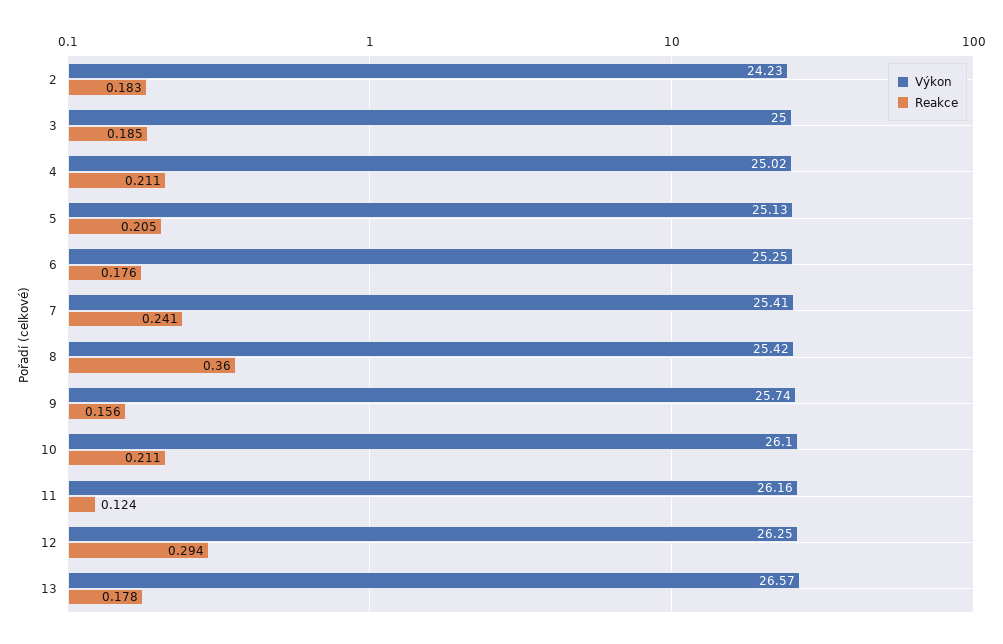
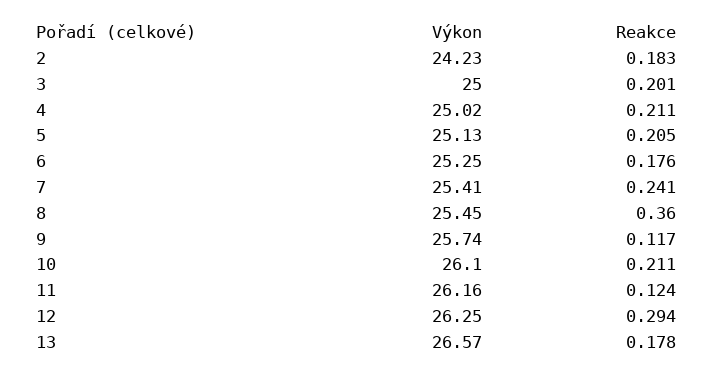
Reakce, 3: 0.185 -> 0.201
Výkon, 8: 25.42 -> 25.45
Reakce, 9: 0.156 -> 0.117

